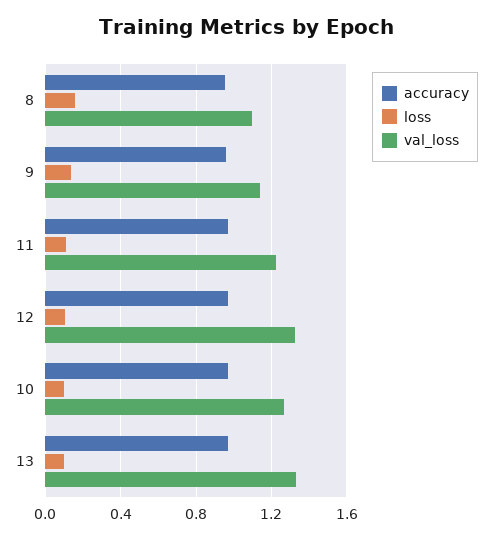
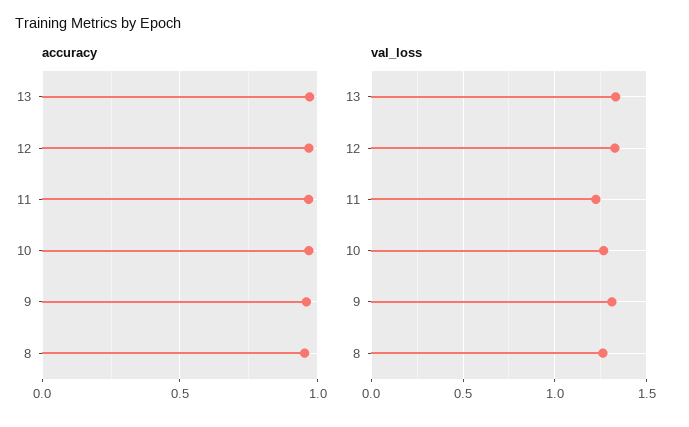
loss, 8: 0.15 -> none
val_loss, 8: 1.1 -> 1.25
loss, 9: 0.15 -> none
val_loss, 9: 1.15 -> 1.3
loss, 11: 0.1 -> none
loss, 12: 0.1 -> none
loss, 10: 0.1 -> none
loss, 13: 0.1 -> none

